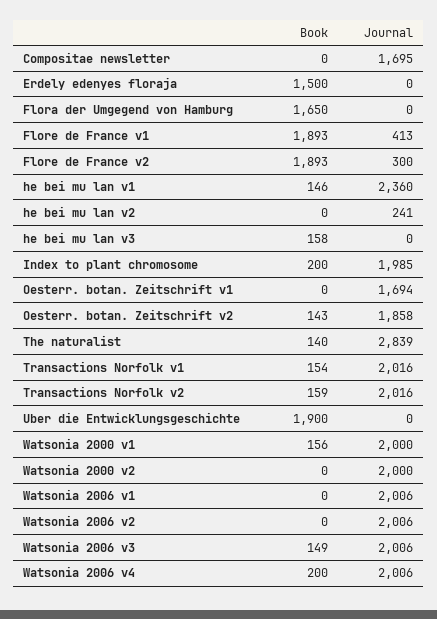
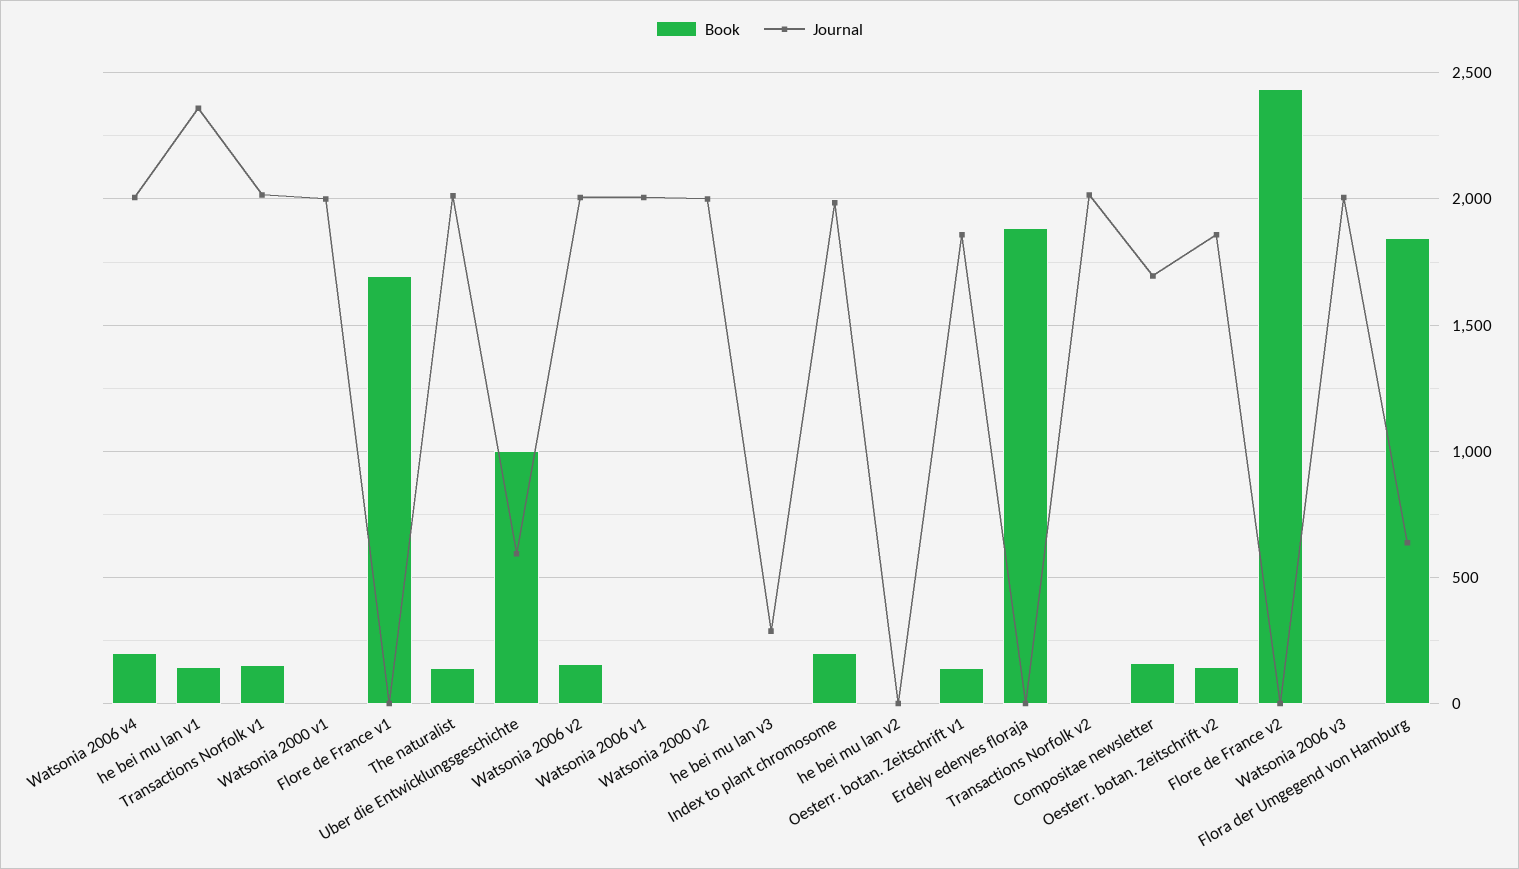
Book, Compositae newsletter: 0 -> 150
Book, Erdely edenyes floraja: 1500 -> 1900
Book, Flora der Umgegend von Hamburg: 1650 -> 1850
Journal, Flora der Umgegend von Hamburg: 0 -> 650
Book, Flore de France v1: 1893 -> 1700
Journal, Flore de France v1: 413 -> 0
Book, Flore de France v2: 1893 -> 2450
Journal, Flore de France v2: 300 -> 0
Journal, he bei mu lan v2: 241 -> 0
Book, he bei mu lan v3: 158 -> 0
Journal, he bei mu lan v3: 0 -> 300
Book, Oesterr. botan. Zeitschrift v1: 0 -> 150
Journal, Oesterr. botan. Zeitschrift v1: 1694 -> 1850
Journal, The naturalist: 2839 -> 2000
Book, Transactions Norfolk v2: 159 -> 0
Book, Uber die Entwicklungsgeschichte: 1900 -> 1000
Journal, Uber die Entwicklungsgeschichte: 0 -> 600
Book, Watsonia 2000 v1: 156 -> 0
Book, Watsonia 2006 v2: 0 -> 150
Book, Watsonia 2006 v3: 149 -> 0

